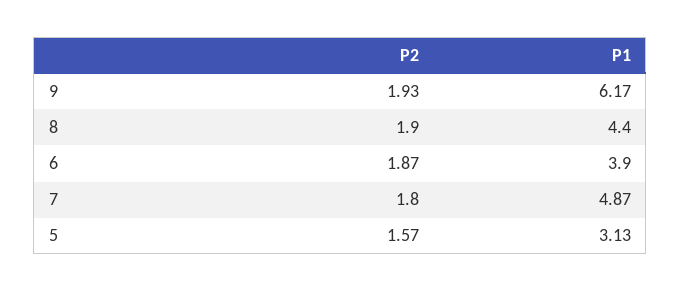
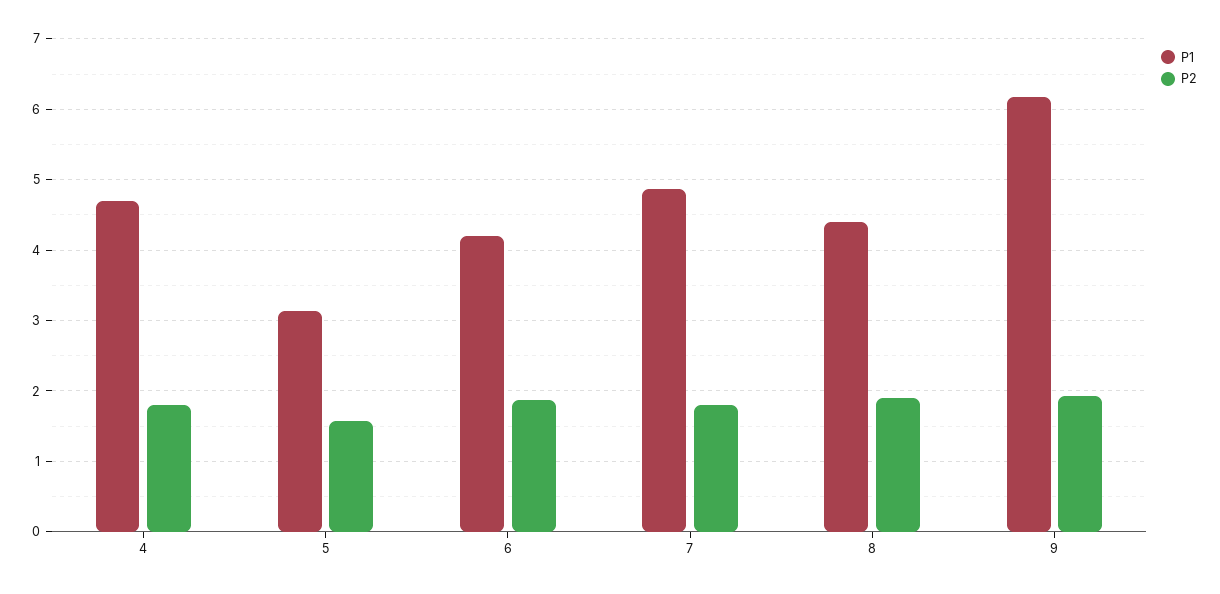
P1, 6: 3.9 -> 4.2
P1, 4: none -> 4.7
P2, 4: none -> 1.8

